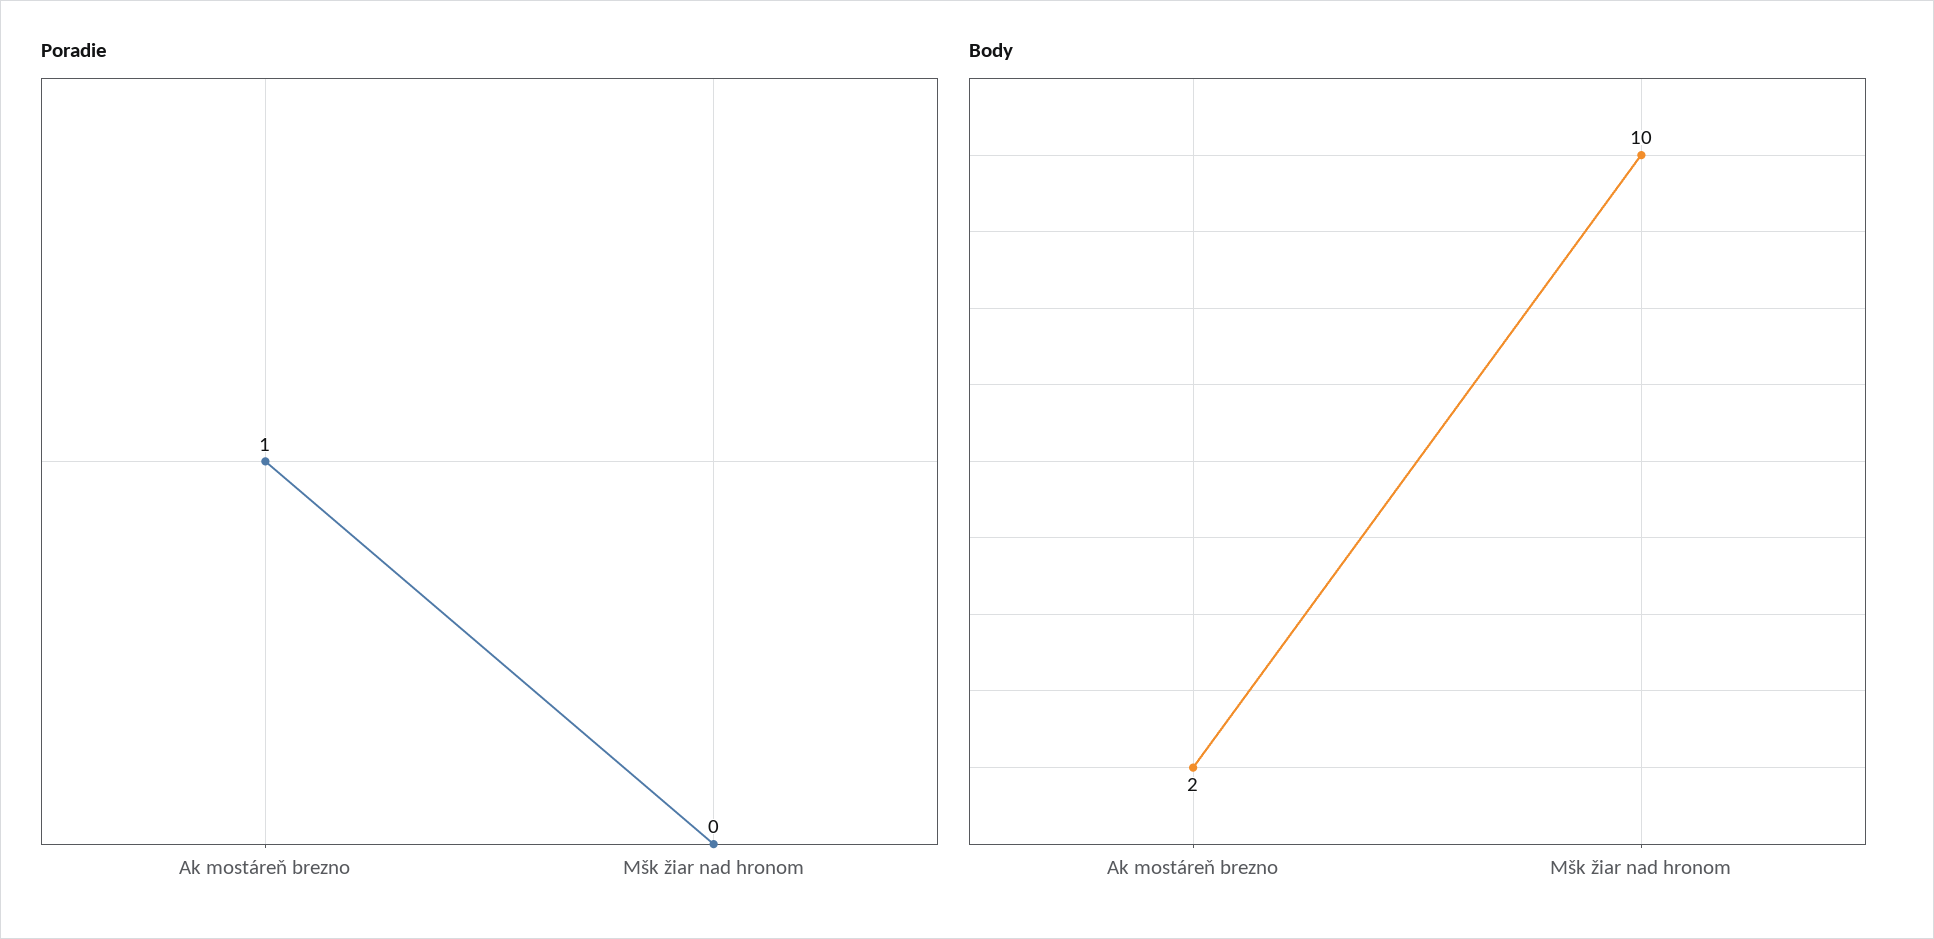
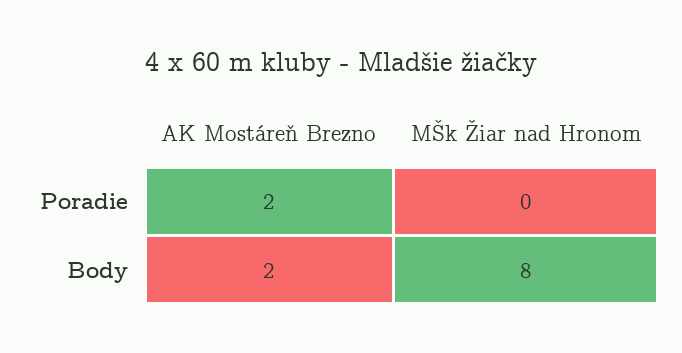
Poradie, Ak mostáreň brezno: 1 -> 2
Body, Mšk žiar nad hronom: 10 -> 8

